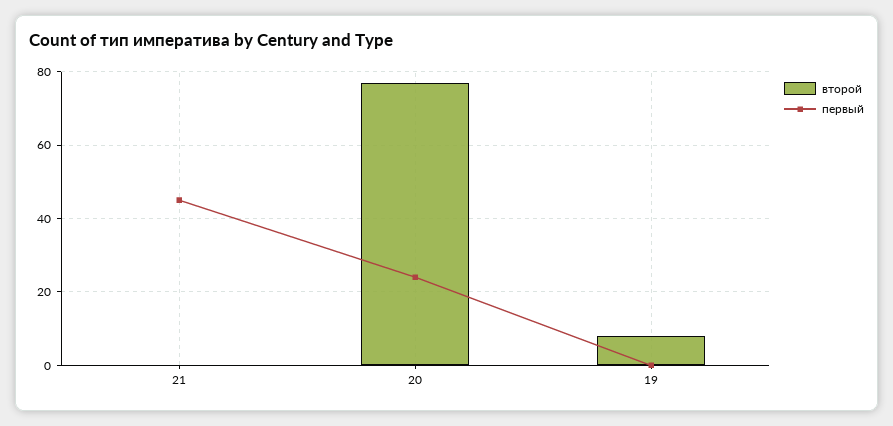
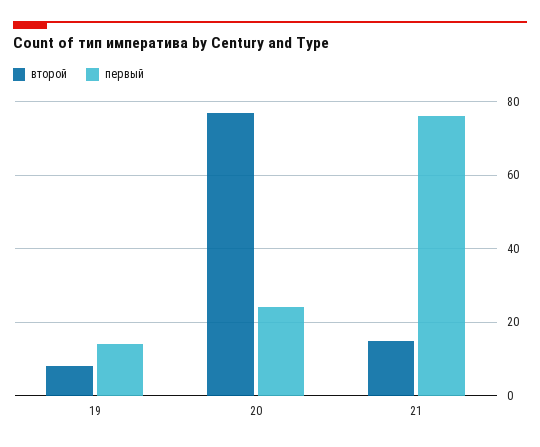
второй, 21: 0 -> 15
первый, 21: 45 -> 75
первый, 19: 0 -> 15

